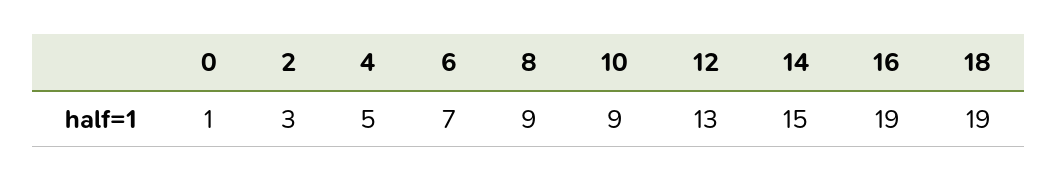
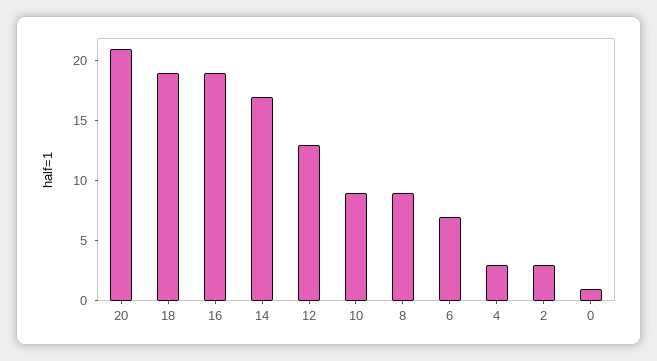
4: 5 -> 3
14: 15 -> 17
20: none -> 21

